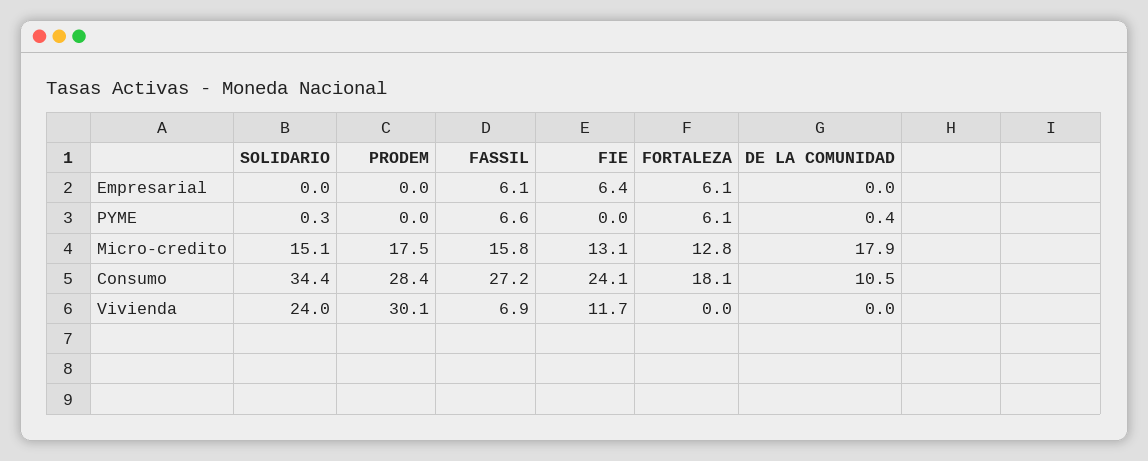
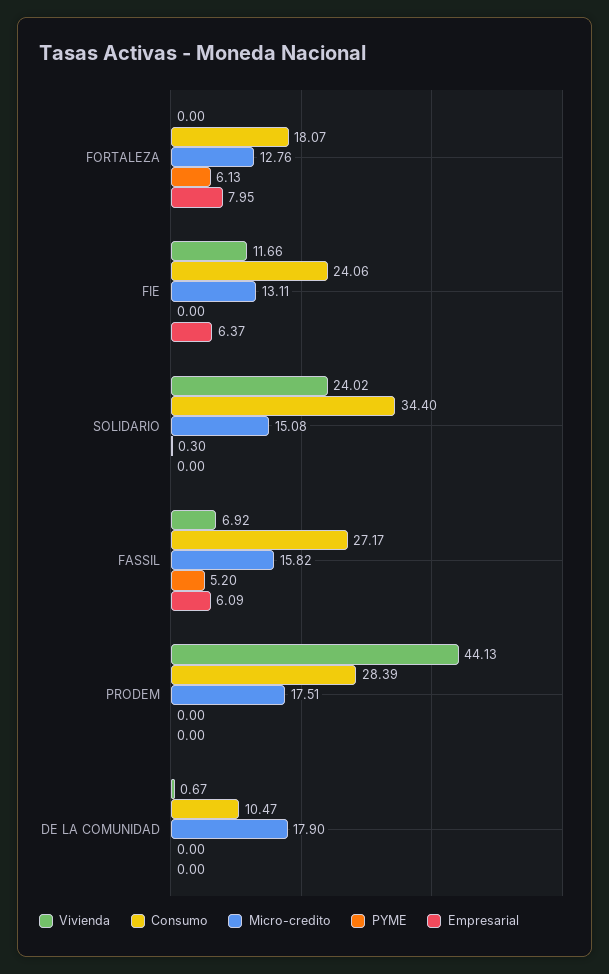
Empresarial, FORTALEZA: 6.1 -> 7.95
PYME, FASSIL: 6.6 -> 5.2
PYME, DE LA COMUNIDAD: 0.4 -> 0
Vivienda, PRODEM: 30.1 -> 44.13
Vivienda, DE LA COMUNIDAD: 0 -> 0.67

